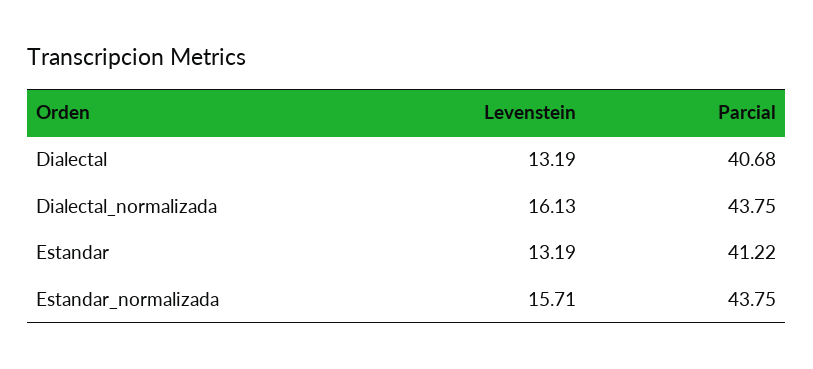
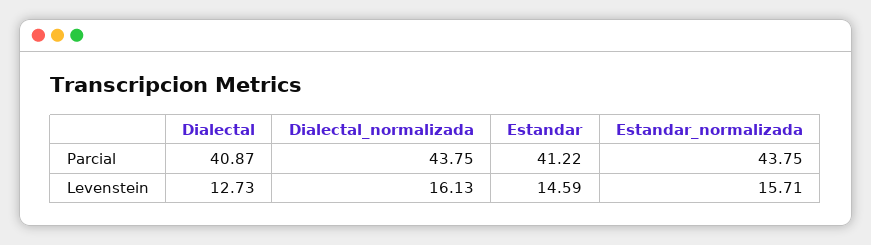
Levenstein, Dialectal: 13.19 -> 12.73
Parcial, Dialectal: 40.68 -> 40.87
Levenstein, Estandar: 13.19 -> 14.59

